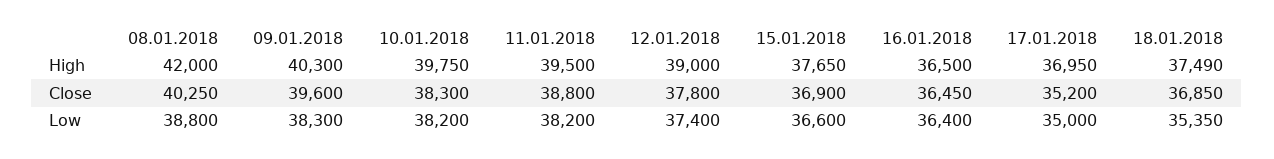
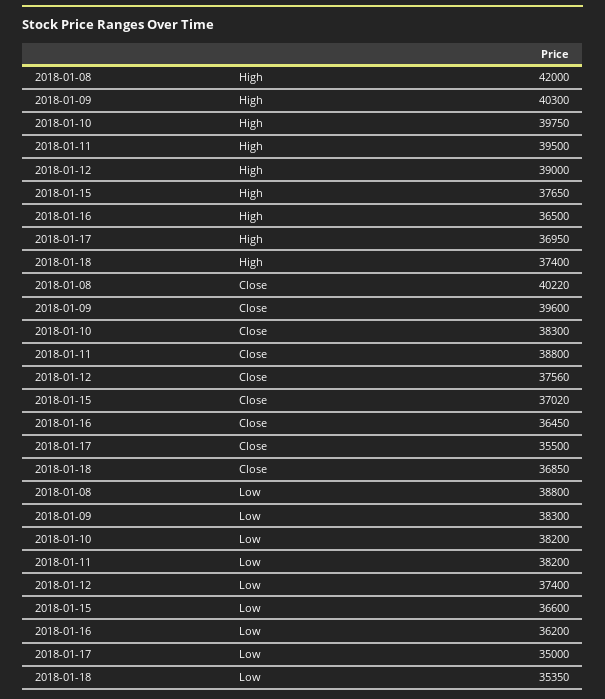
18.01.2018, High: 37490 -> 37400
08.01.2018, Close: 40250 -> 40220
12.01.2018, Close: 37800 -> 37560
15.01.2018, Close: 36900 -> 37020
17.01.2018, Close: 35200 -> 35500
16.01.2018, Low: 36400 -> 36200

